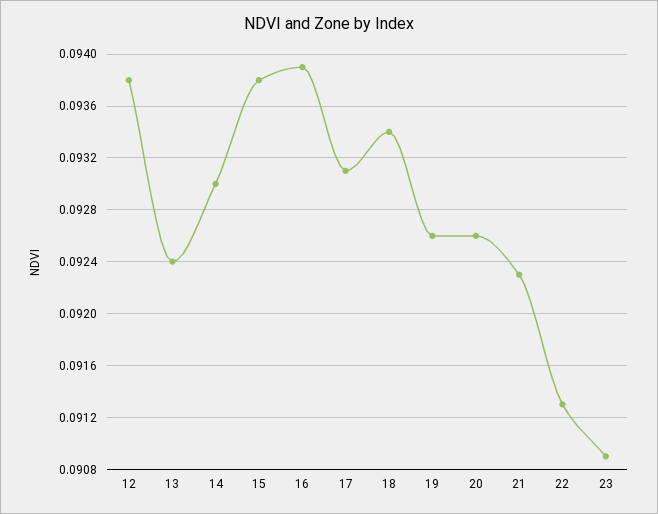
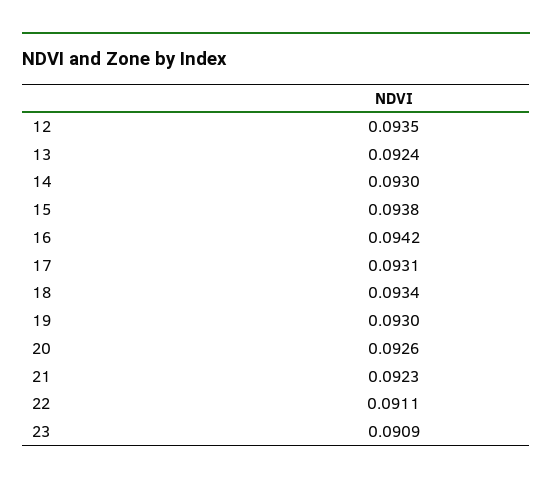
12: 0.0938 -> 0.0935
16: 0.0939 -> 0.0942
19: 0.0926 -> 0.093
22: 0.0913 -> 0.0911

